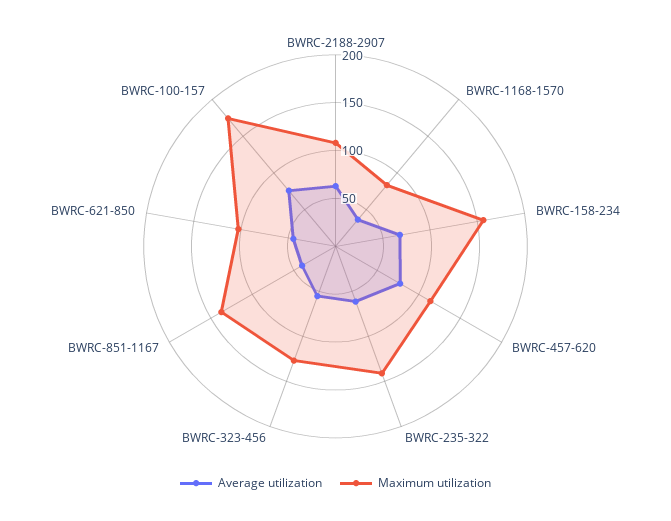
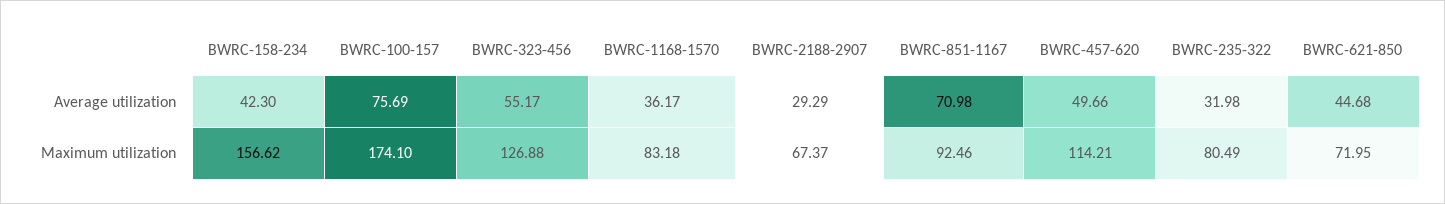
Average utilization, BWRC-2188-2907: 60 -> 29.29
Maximum utilization, BWRC-2188-2907: 110 -> 67.37
Average utilization, BWRC-158-234: 70 -> 42.3
Average utilization, BWRC-457-620: 80 -> 49.66
Average utilization, BWRC-235-322: 60 -> 31.98
Maximum utilization, BWRC-235-322: 140 -> 80.49
Average utilization, BWRC-851-1167: 40 -> 70.98
Maximum utilization, BWRC-851-1167: 140 -> 92.46
Maximum utilization, BWRC-621-850: 100 -> 71.95

